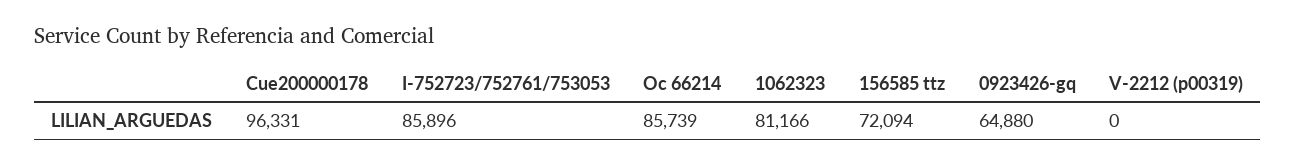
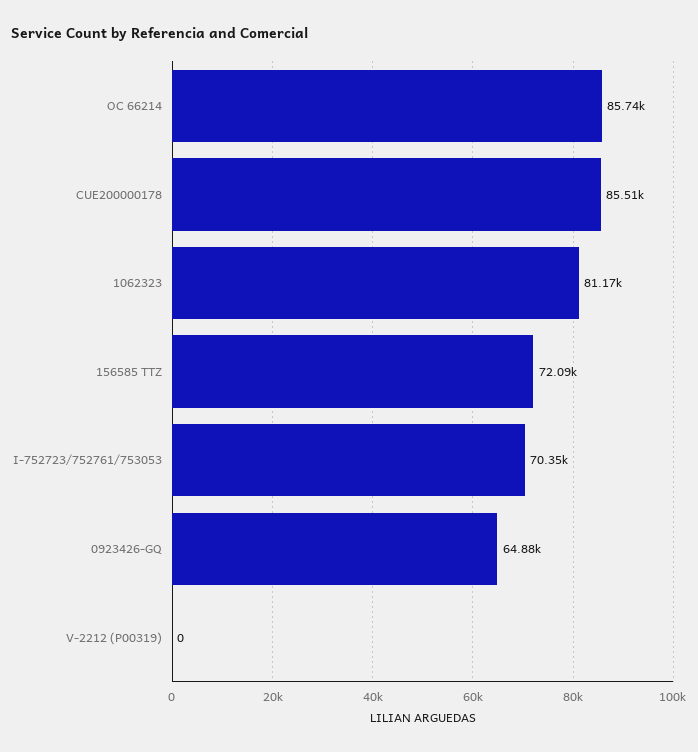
Cue200000178: 96331 -> 85510
I-752723/752761/753053: 85896 -> 70350

